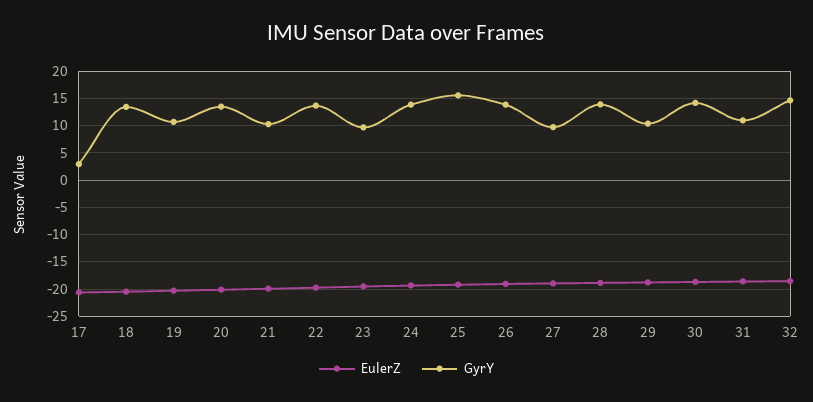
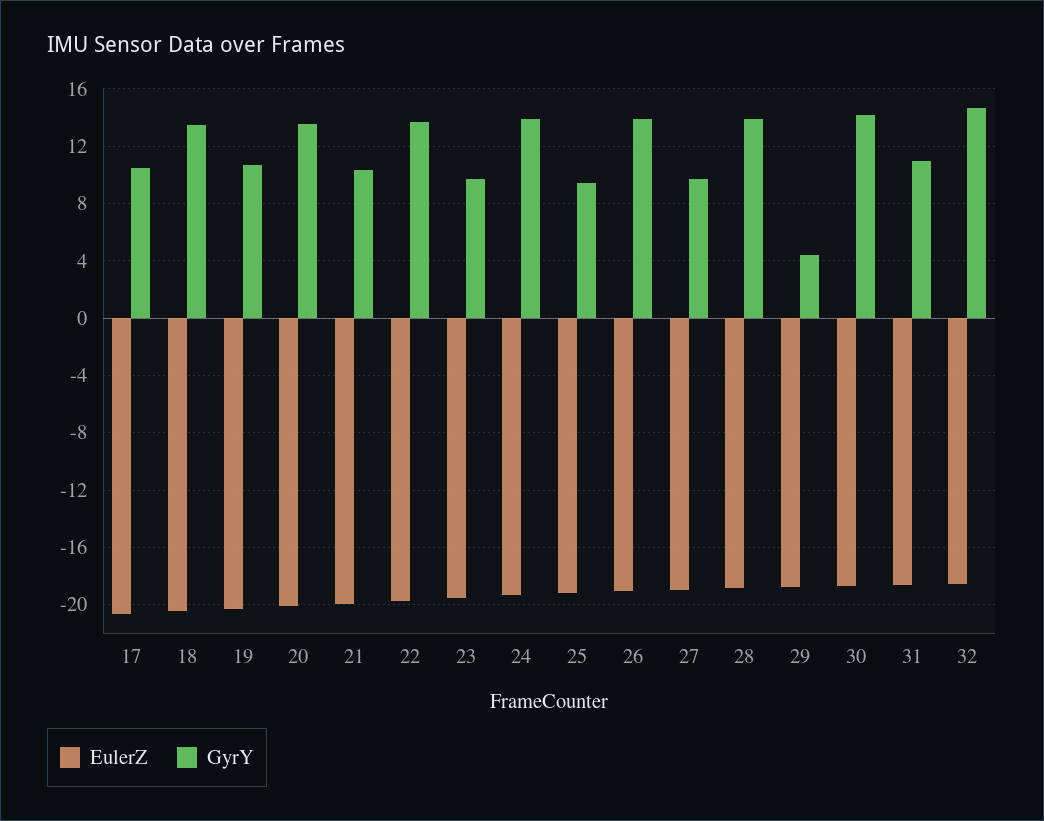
GyrY, 17: 2.5 -> 10.5
GyrY, 25: 15 -> 9.5
GyrY, 29: 10 -> 4.5

